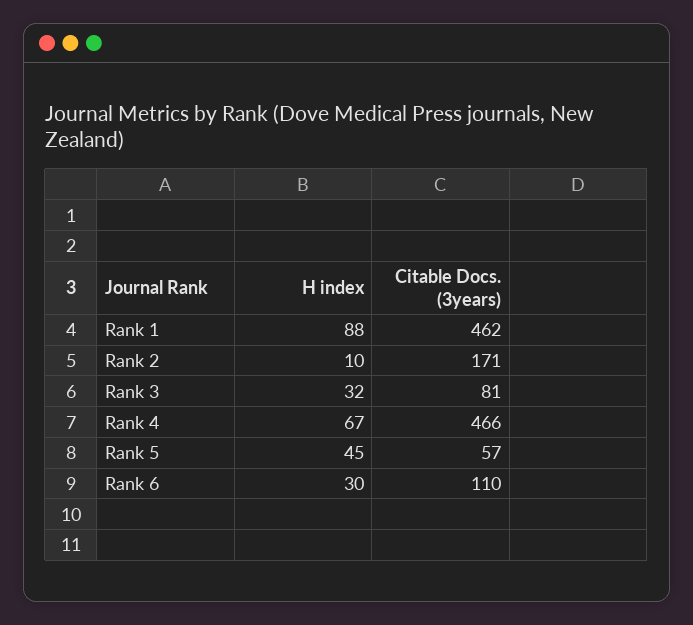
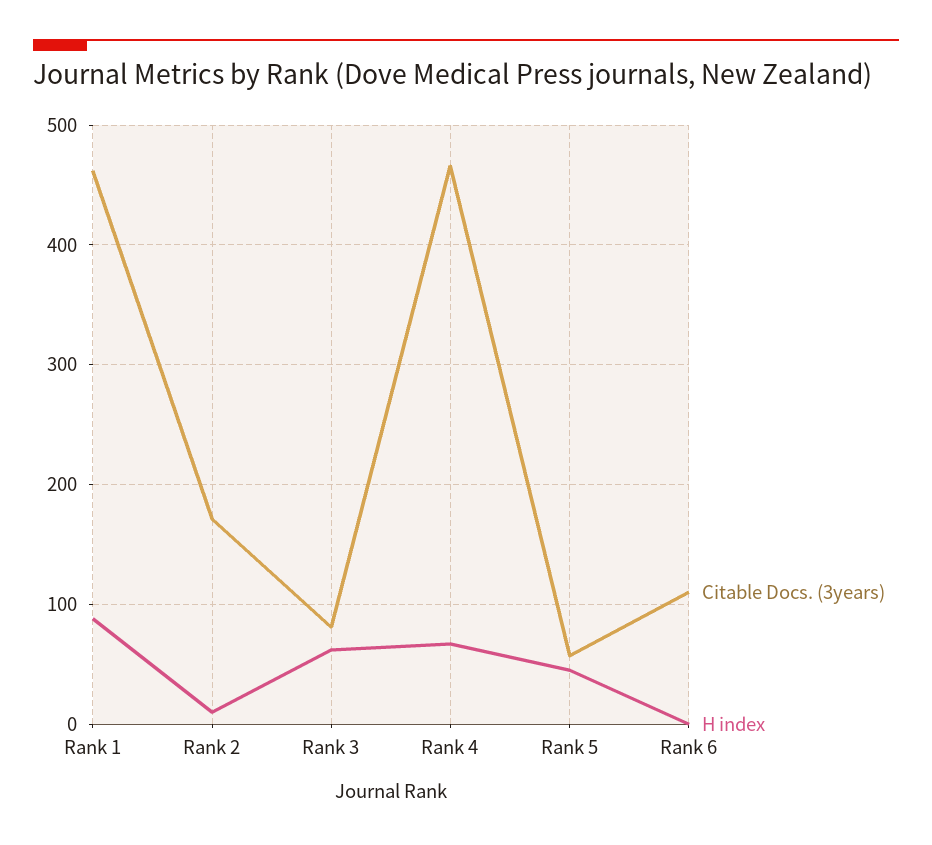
H index, Rank 3: 32 -> 60
H index, Rank 6: 30 -> 0

